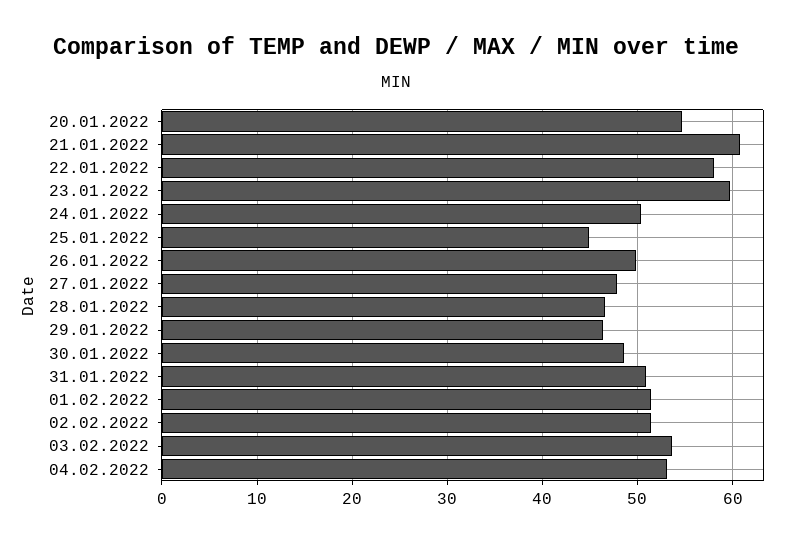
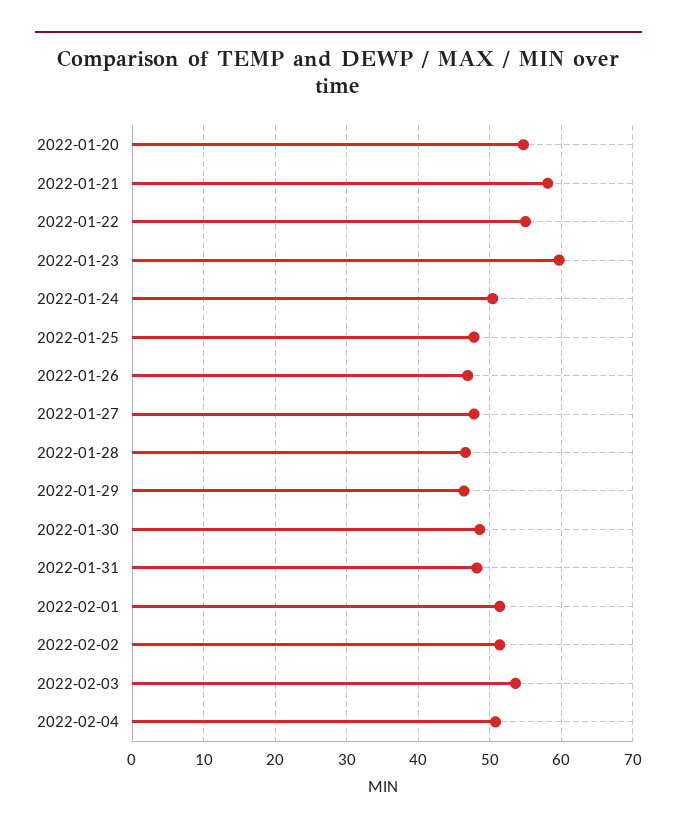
21.01.2022: 61 -> 58
22.01.2022: 58 -> 55
25.01.2022: 45 -> 48
26.01.2022: 50 -> 47
31.01.2022: 51 -> 48
04.02.2022: 53 -> 51

